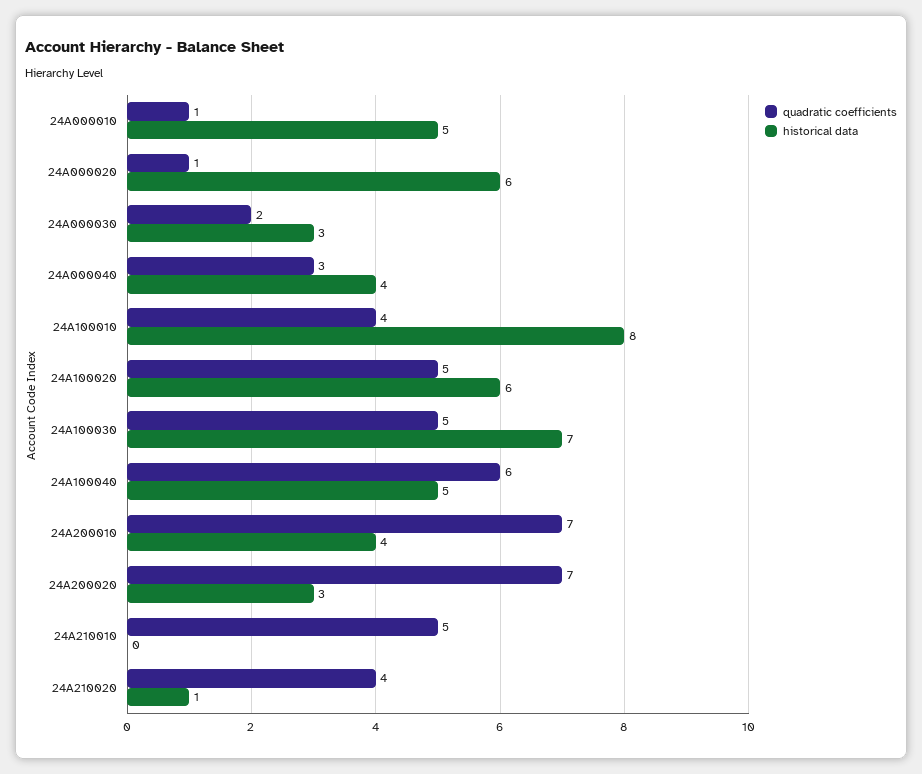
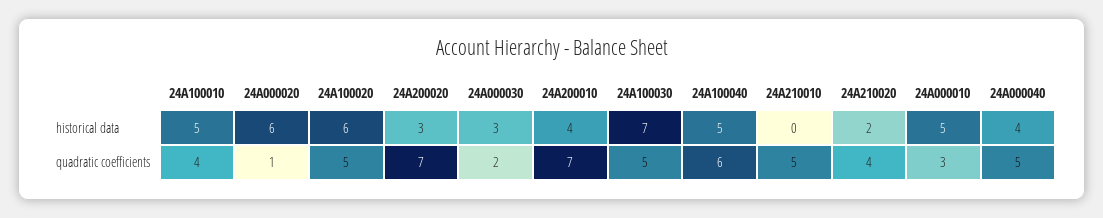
quadratic coefficients, 24A000010: 1 -> 3
quadratic coefficients, 24A000040: 3 -> 5
historical data, 24A100010: 8 -> 5
historical data, 24A210020: 1 -> 2

